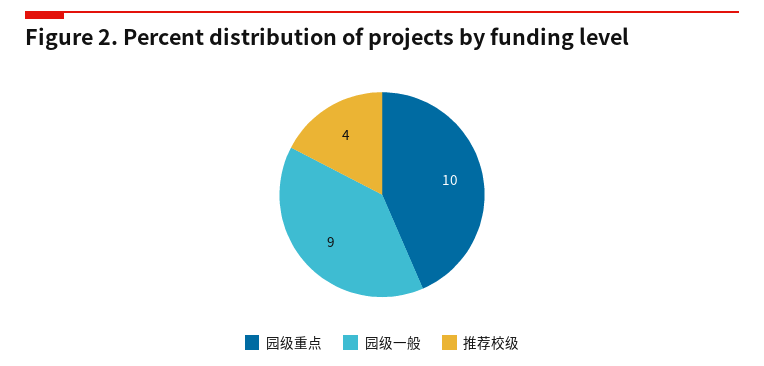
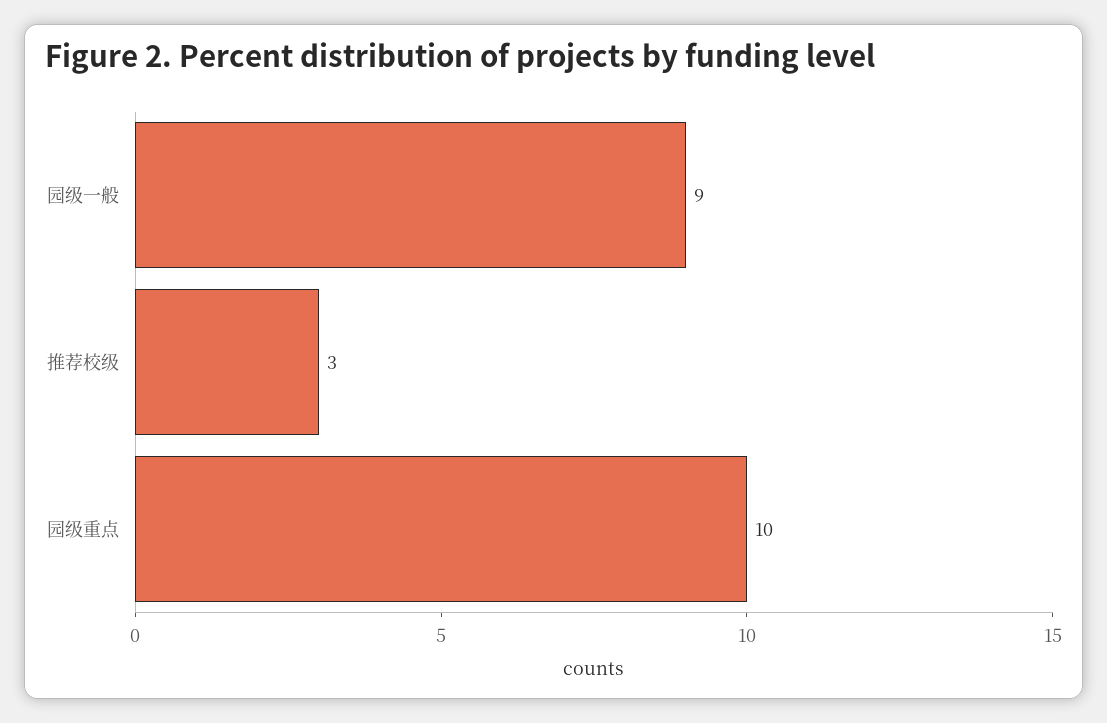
推荐校级: 4 -> 3

